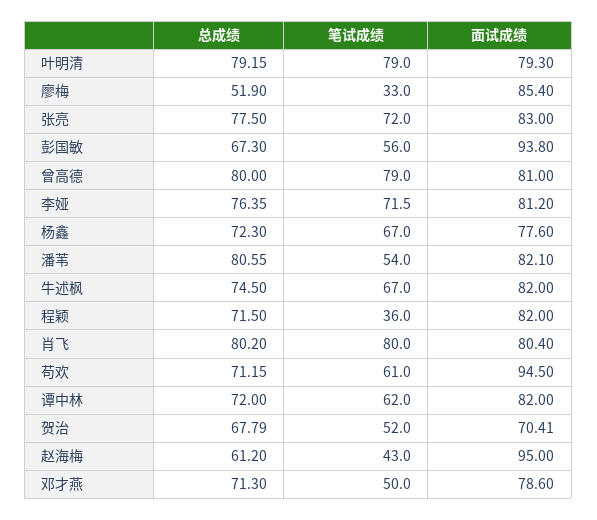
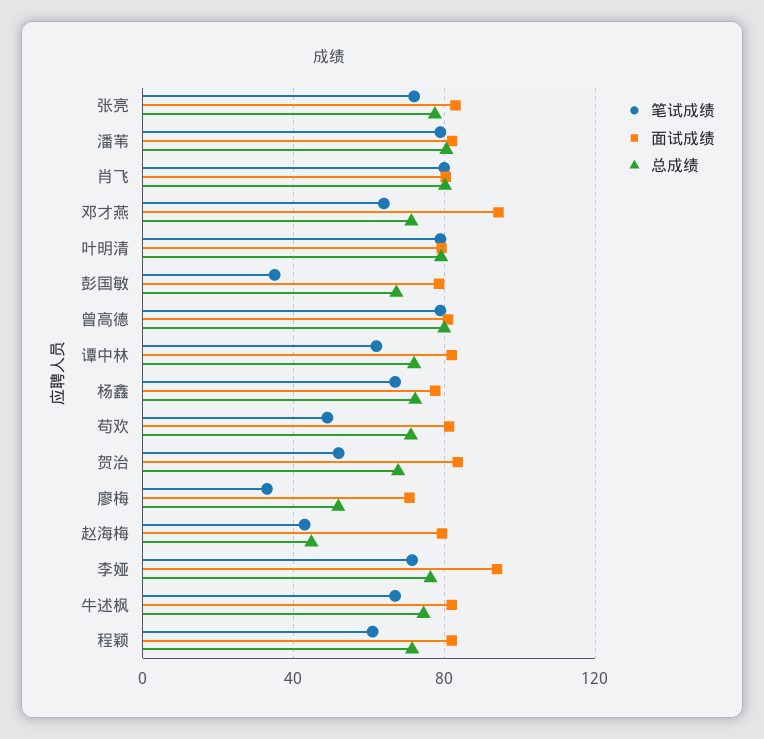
面试成绩, 廖梅: 85.4 -> 70
笔试成绩, 彭国敏: 56 -> 35
面试成绩, 彭国敏: 93.8 -> 80
面试成绩, 李娅: 81.2 -> 95
笔试成绩, 潘苇: 54 -> 80
笔试成绩, 程颖: 36 -> 60
笔试成绩, 苟欢: 61 -> 50
面试成绩, 苟欢: 94.5 -> 80
面试成绩, 贺治: 70.41 -> 85
总成绩, 赵海梅: 61.2 -> 45
面试成绩, 赵海梅: 95 -> 80
笔试成绩, 邓才燕: 50 -> 65
面试成绩, 邓才燕: 78.6 -> 95

